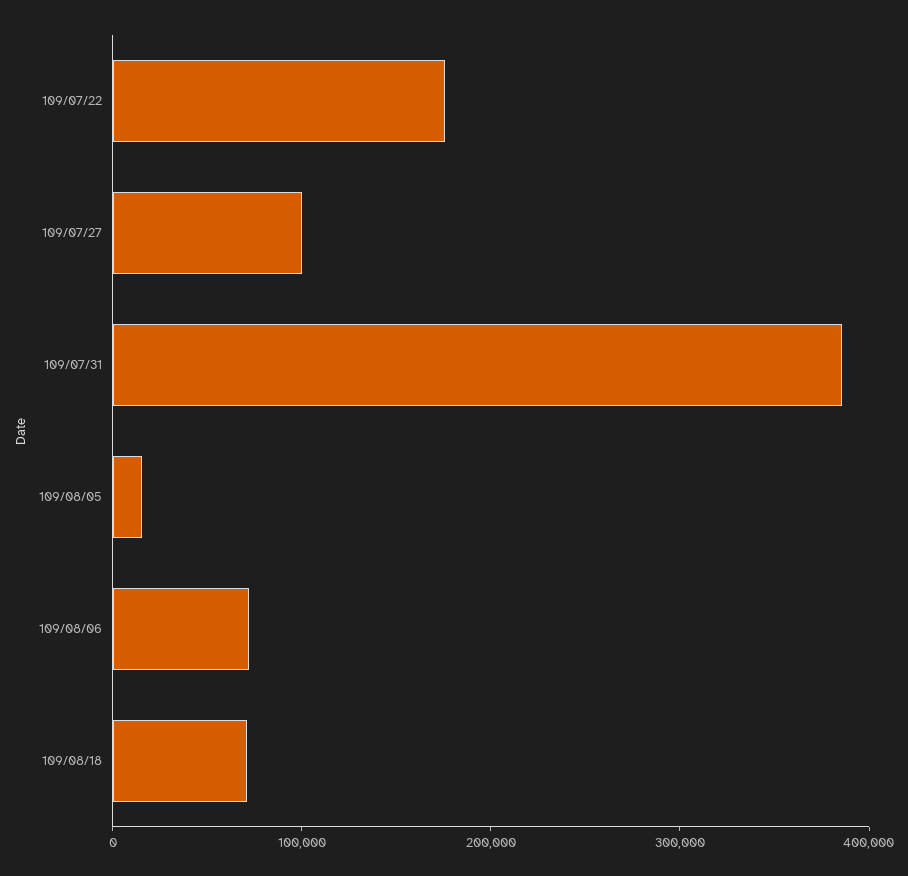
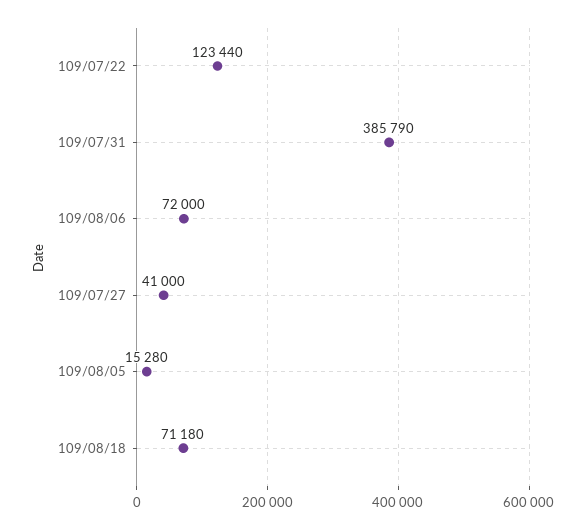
109/07/22: 180000 -> 123440
109/07/27: 100000 -> 41000

